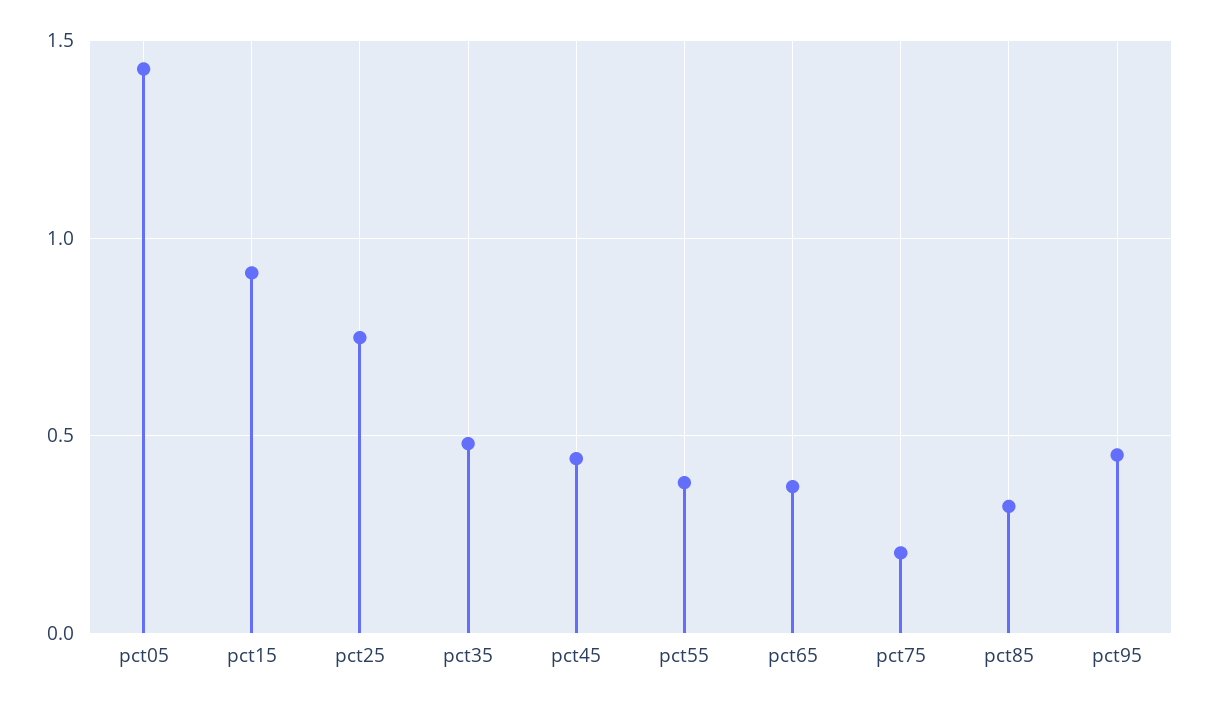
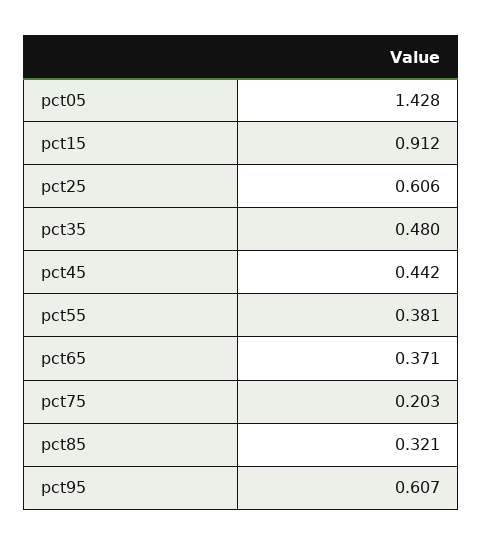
pct25: 0.75 -> 0.606
pct95: 0.45 -> 0.607

